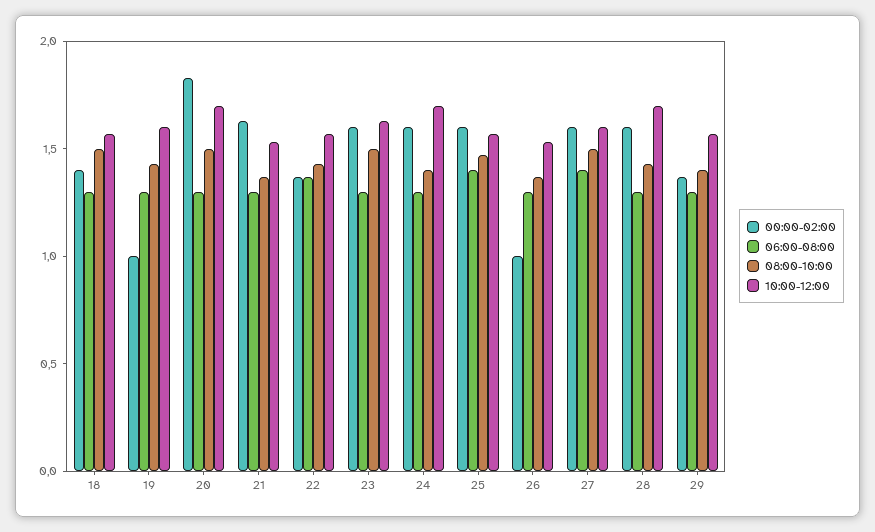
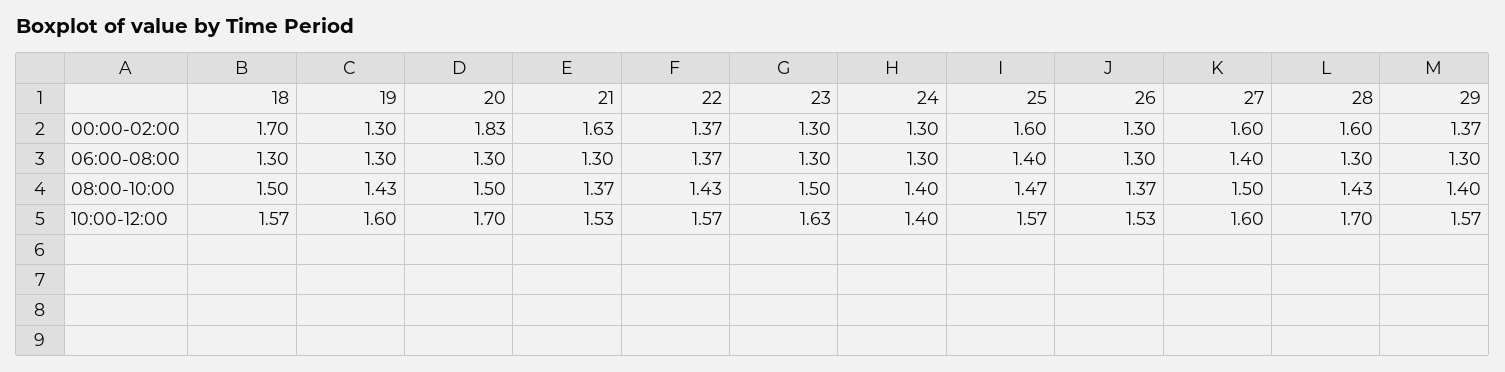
00:00-02:00, 18: 1.4 -> 1.7
00:00-02:00, 19: 1 -> 1.3
00:00-02:00, 23: 1.6 -> 1.3
00:00-02:00, 24: 1.6 -> 1.3
10:00-12:00, 24: 1.7 -> 1.4
00:00-02:00, 26: 1 -> 1.3

